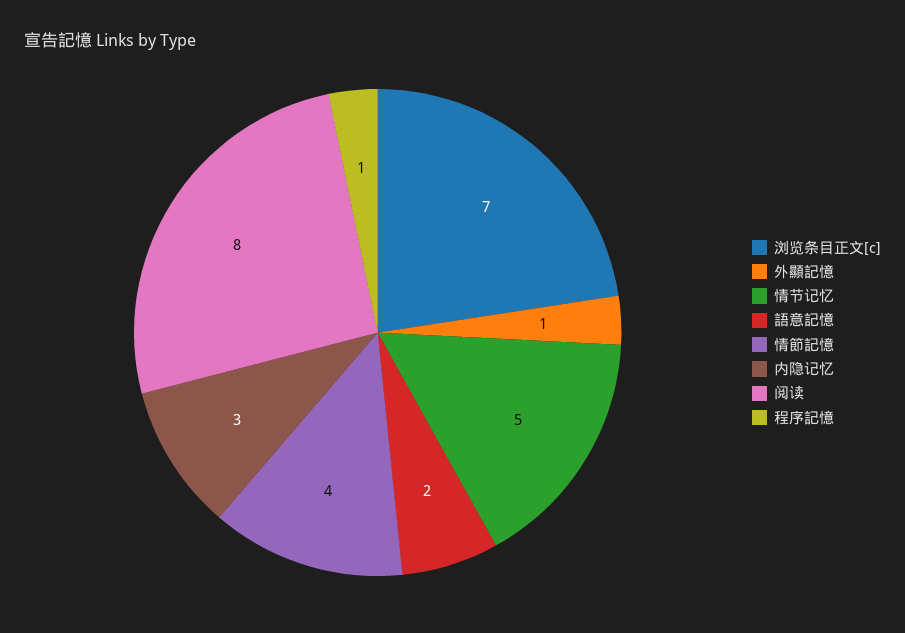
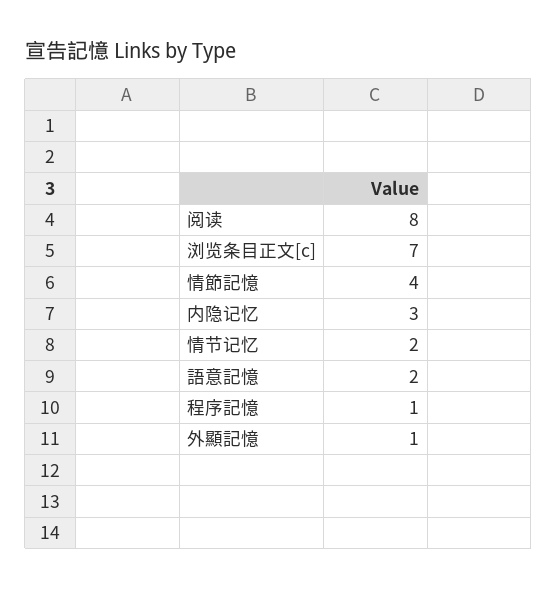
情节记忆: 5 -> 2

